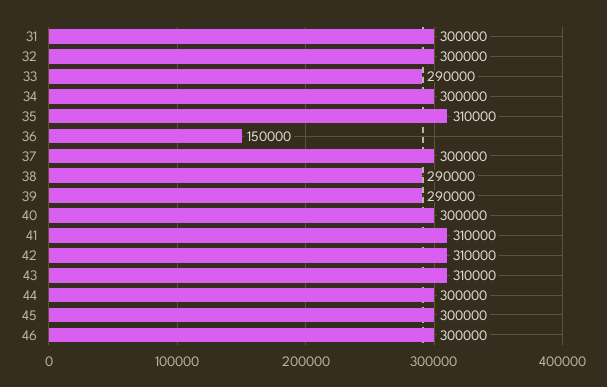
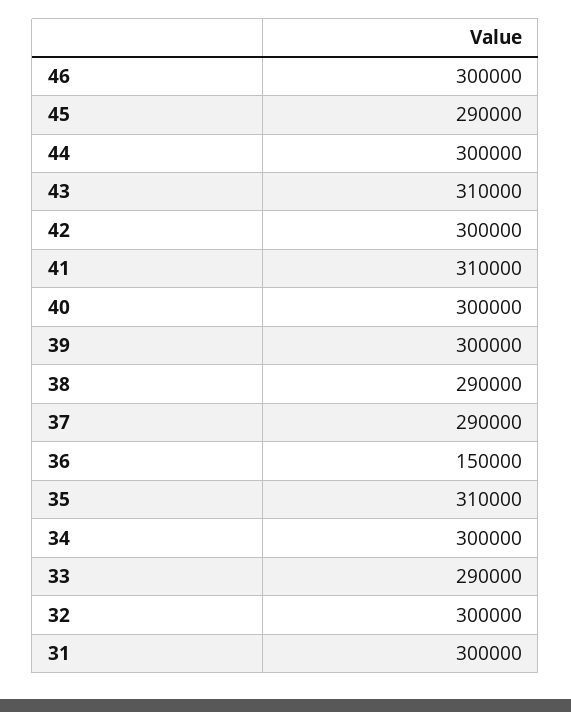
37: 300000 -> 290000
39: 290000 -> 300000
42: 310000 -> 300000
45: 300000 -> 290000

